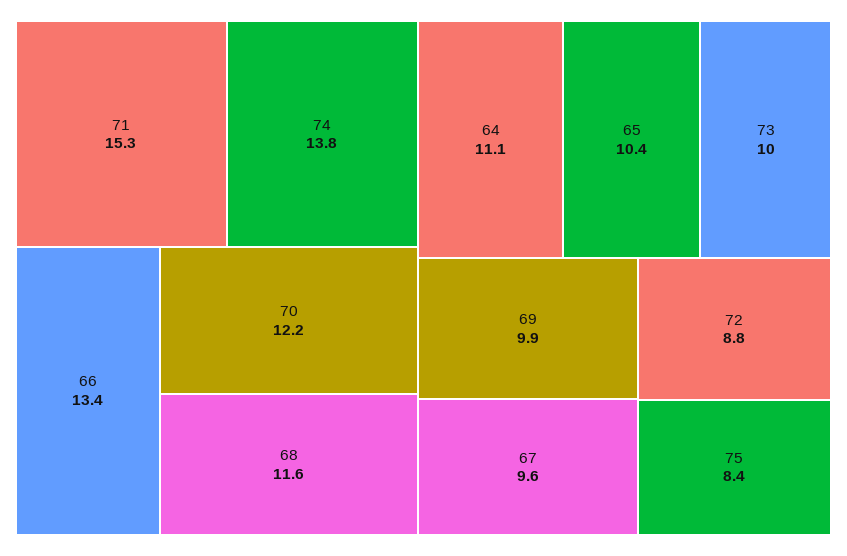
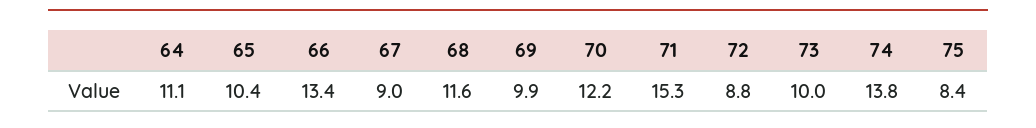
67: 9.6 -> 9

